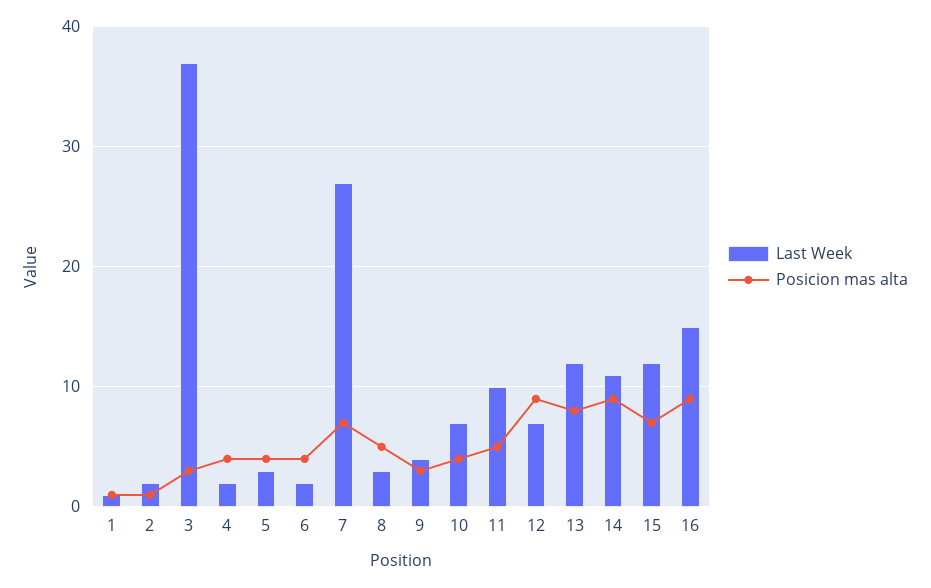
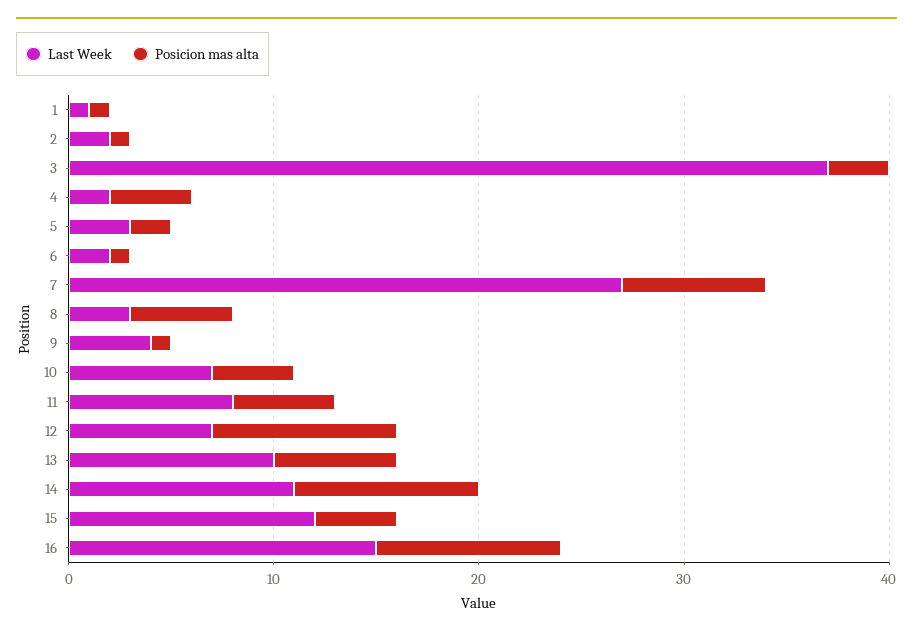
Posicion mas alta, 5: 4 -> 2
Posicion mas alta, 6: 4 -> 1
Posicion mas alta, 9: 3 -> 1
Last Week, 11: 10 -> 8
Last Week, 13: 12 -> 10
Posicion mas alta, 13: 8 -> 6
Posicion mas alta, 15: 7 -> 4

